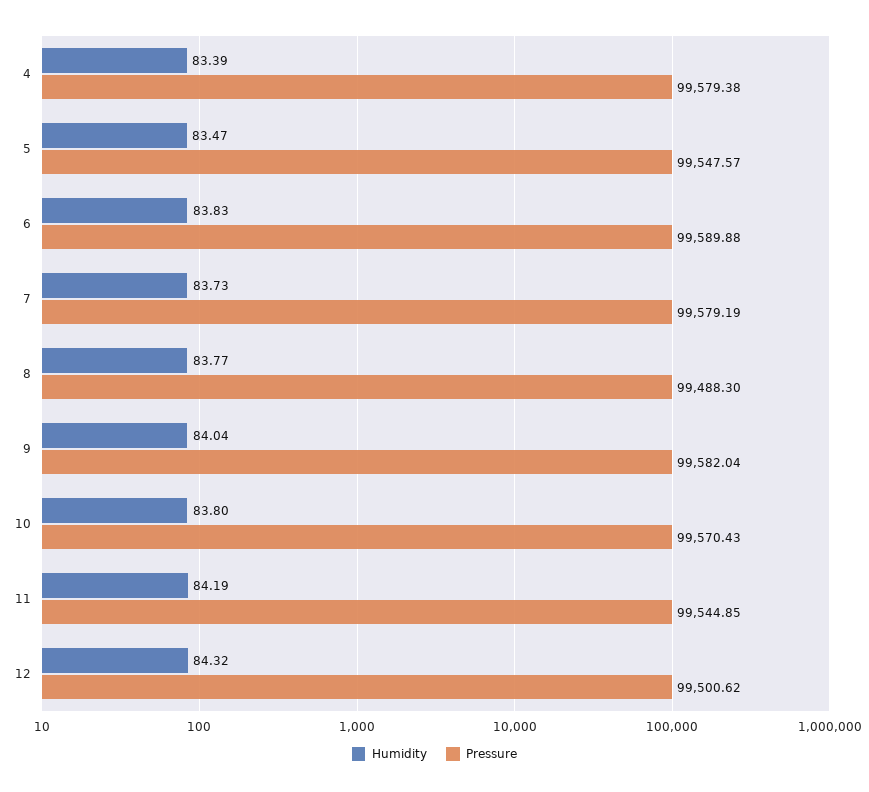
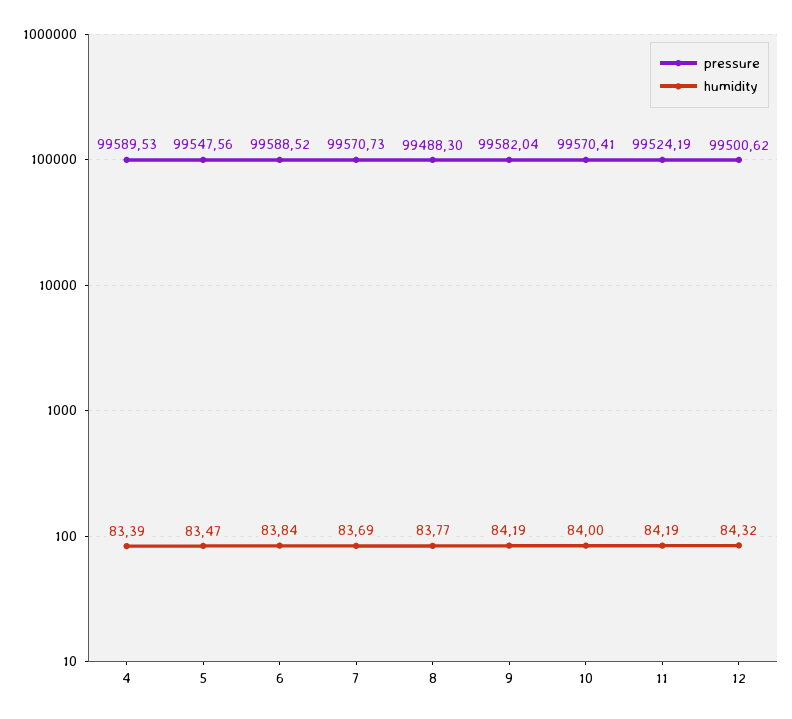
Pressure, 4: 99579.38 -> 99589.53
Pressure, 5: 99547.57 -> 99547.56
Humidity, 6: 83.83 -> 83.84
Pressure, 6: 99589.88 -> 99588.52
Humidity, 7: 83.73 -> 83.69
Pressure, 7: 99579.19 -> 99570.73
Humidity, 9: 84.04 -> 84.19
Humidity, 10: 83.8 -> 84
Pressure, 10: 99570.43 -> 99570.41
Pressure, 11: 99544.85 -> 99524.19

